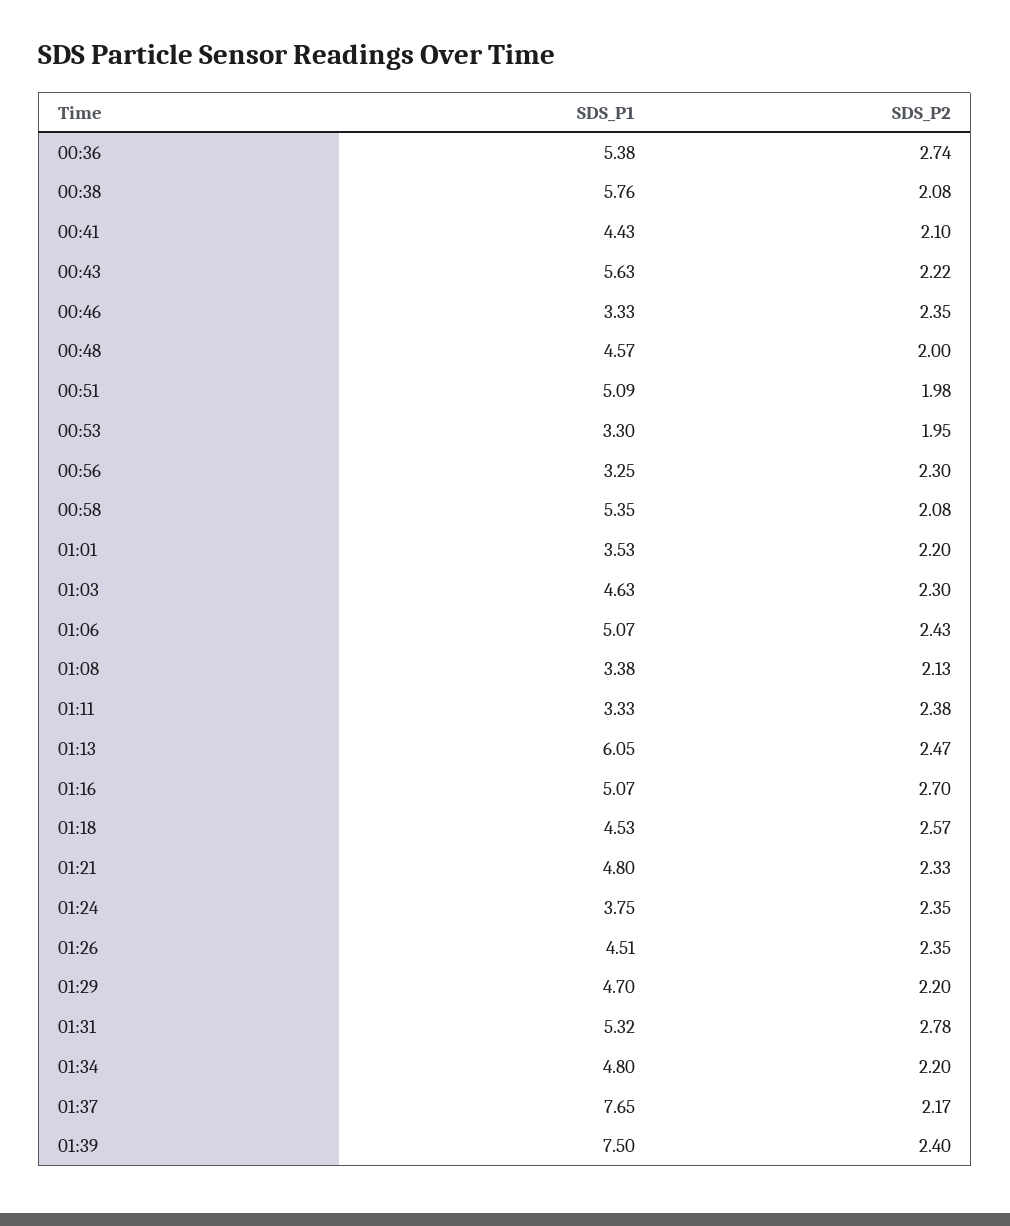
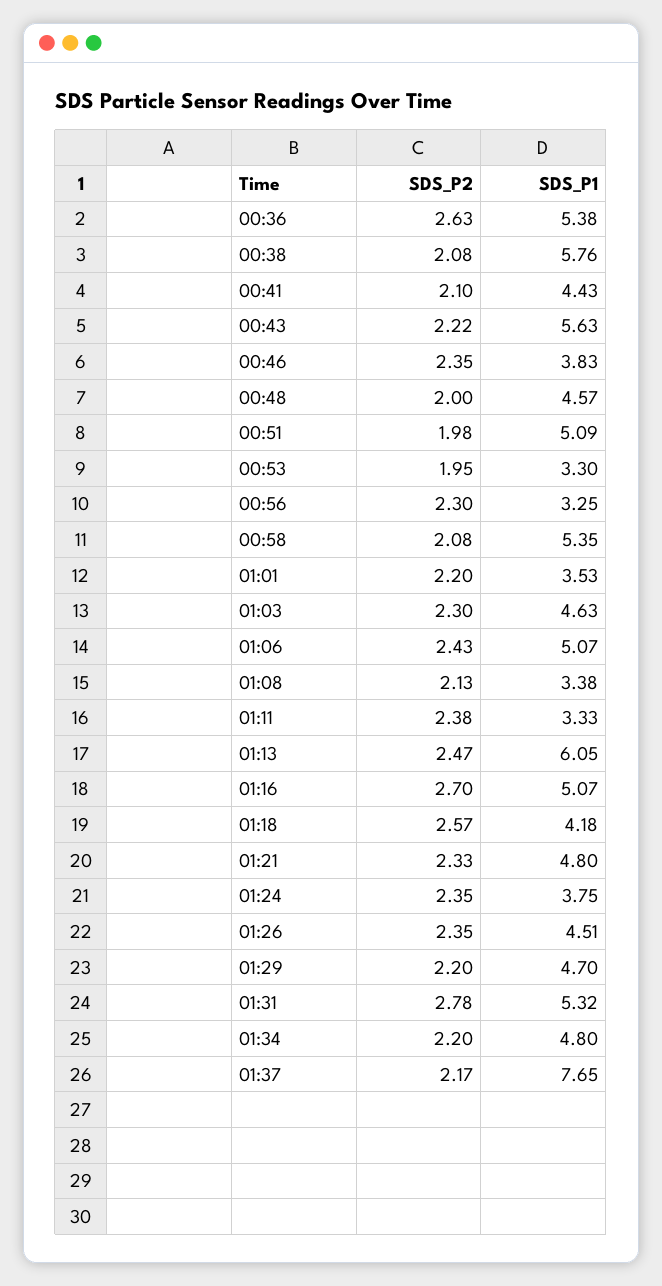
SDS_P2, 00:36: 2.74 -> 2.63
SDS_P1, 00:46: 3.33 -> 3.83
SDS_P1, 01:18: 4.53 -> 4.18
SDS_P1, 01:39: 7.5 -> none
SDS_P2, 01:39: 2.4 -> none

